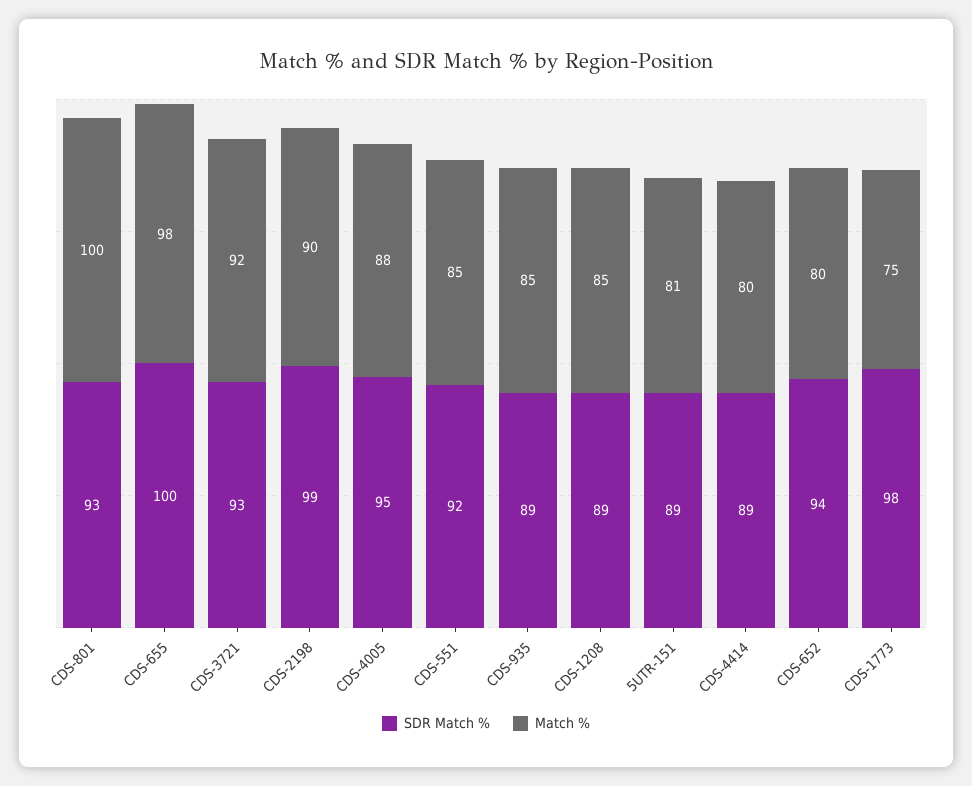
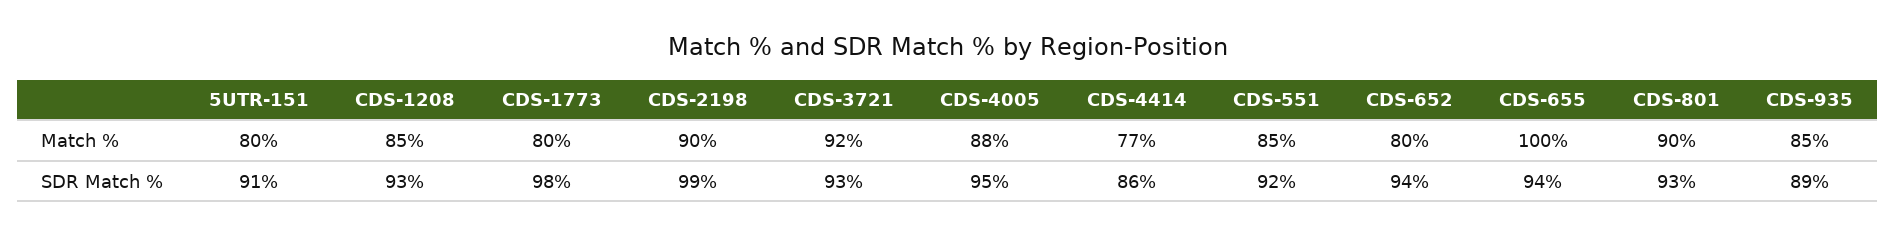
Match %, CDS-801: 100 -> 90
SDR Match %, CDS-655: 100 -> 94
Match %, CDS-655: 98 -> 100
SDR Match %, CDS-1208: 89 -> 93
SDR Match %, 5UTR-151: 89 -> 91
Match %, 5UTR-151: 81 -> 80
SDR Match %, CDS-4414: 89 -> 86
Match %, CDS-4414: 80 -> 77
Match %, CDS-1773: 75 -> 80

